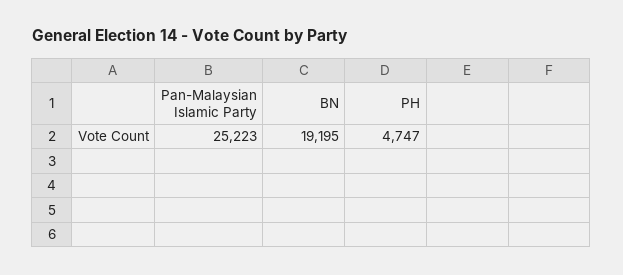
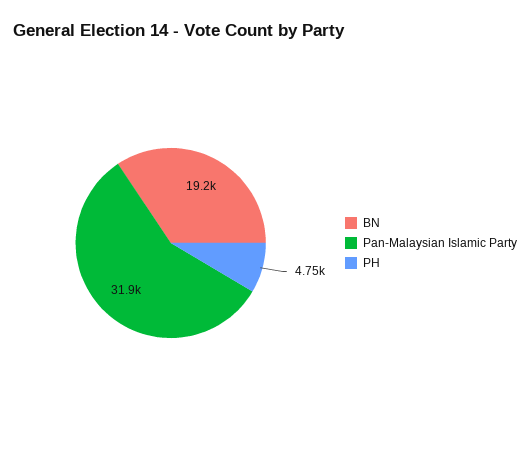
Pan-Malaysian Islamic Party: 25223 -> 31900

